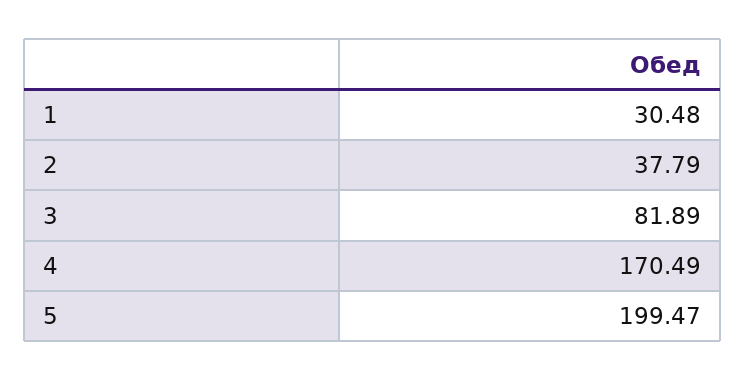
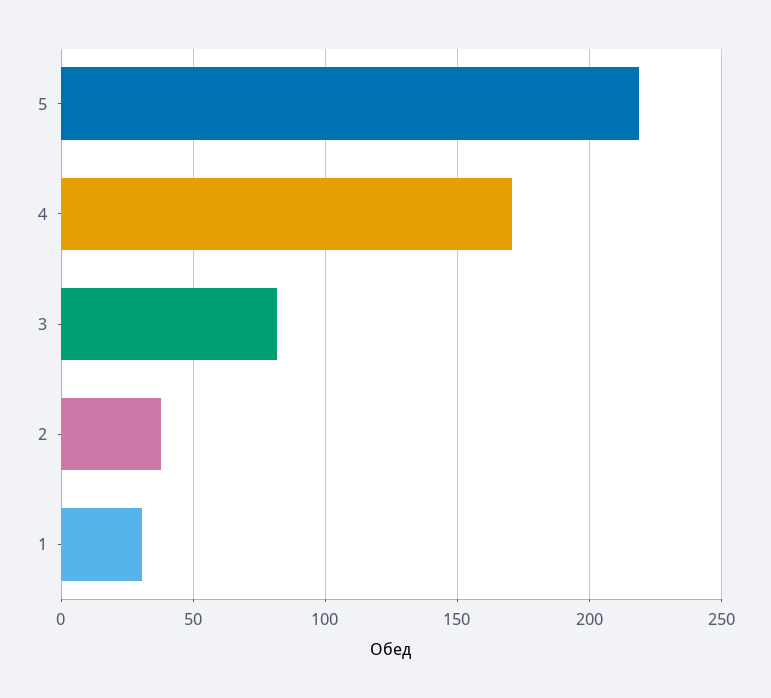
5: 199.47 -> 220

